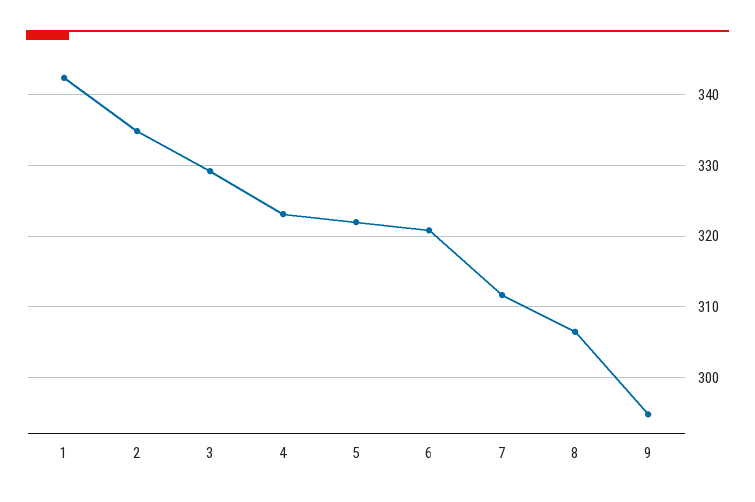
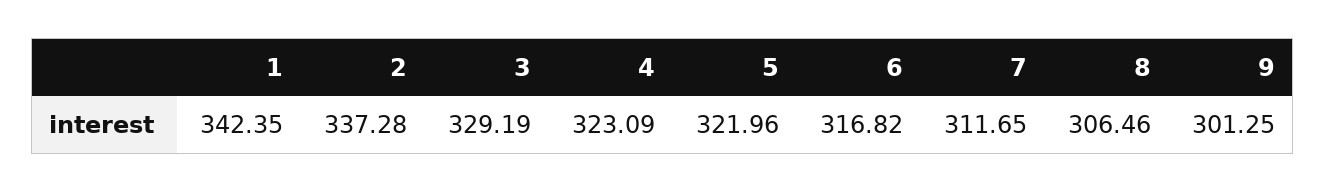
2: 335 -> 337.28
6: 321 -> 316.82
9: 295 -> 301.25

